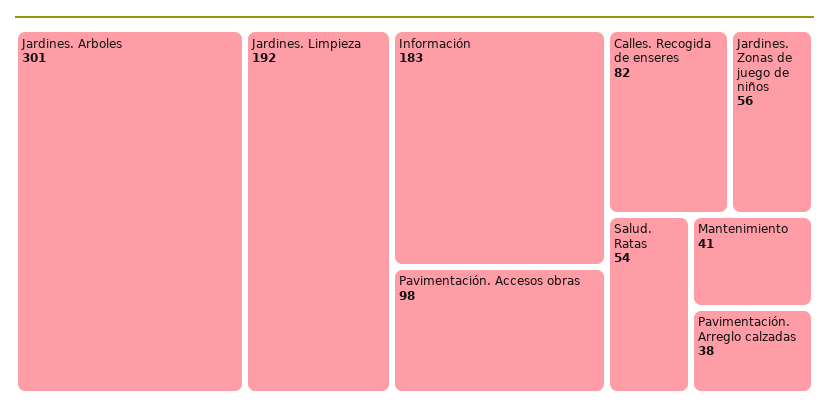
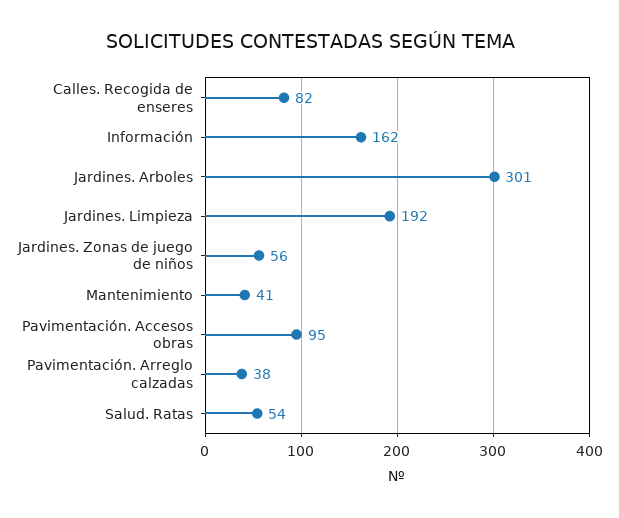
Información: 183 -> 162
Pavimentación. Accesos obras: 98 -> 95

